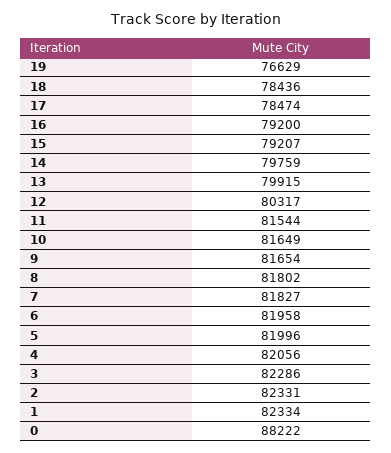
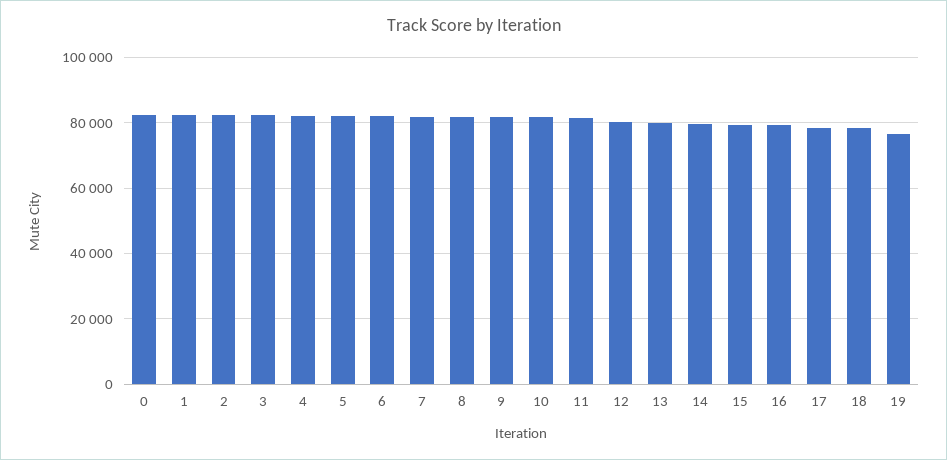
0: 88222 -> 82000

